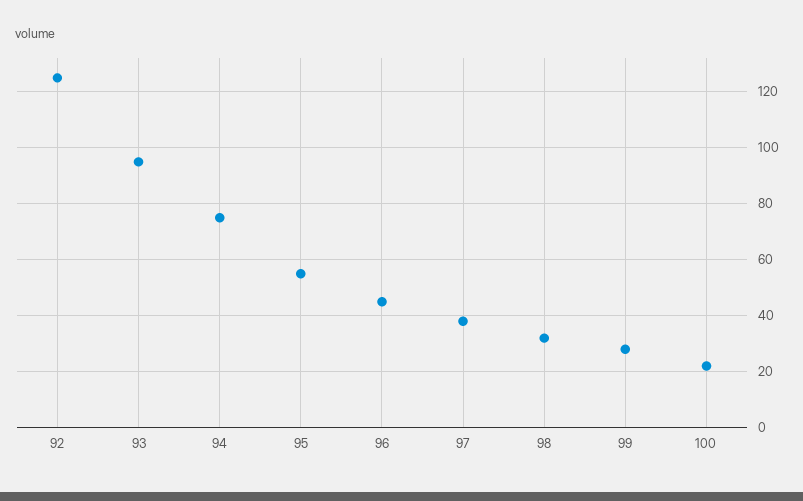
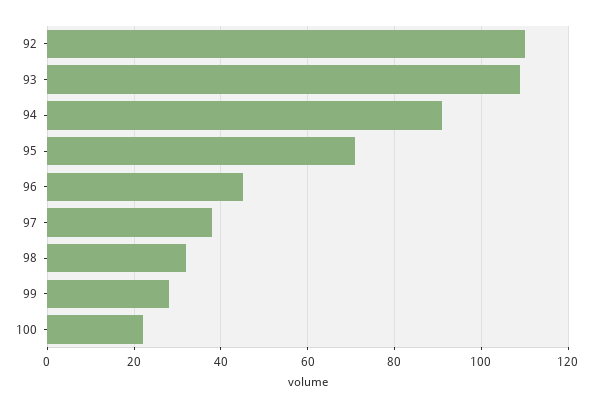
92: 125 -> 110
93: 95 -> 110
94: 75 -> 90
95: 55 -> 70

